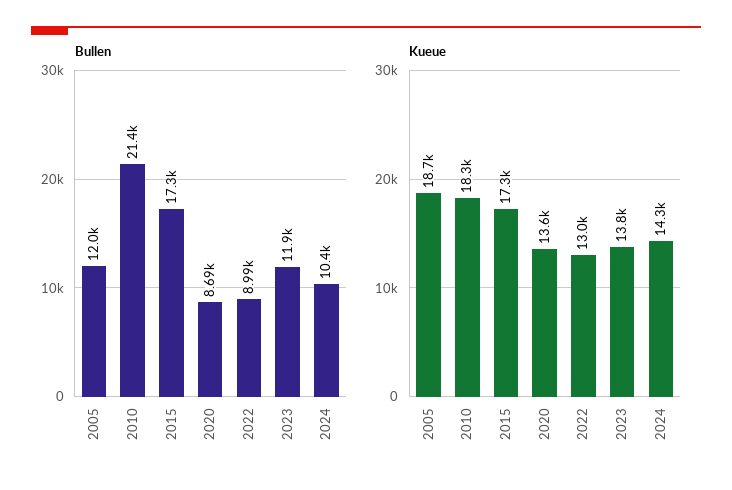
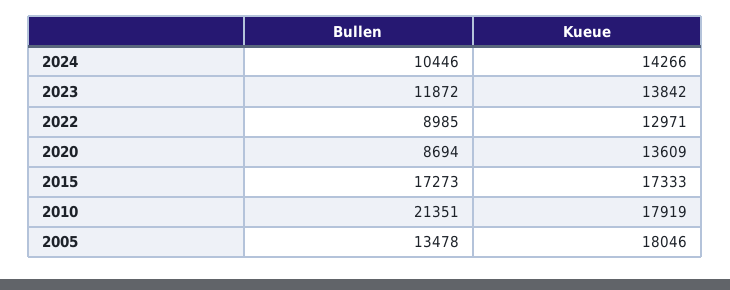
Bullen, 2005: 12000 -> 13478
Kueue, 2005: 18700 -> 18046
Kueue, 2010: 18300 -> 17919

